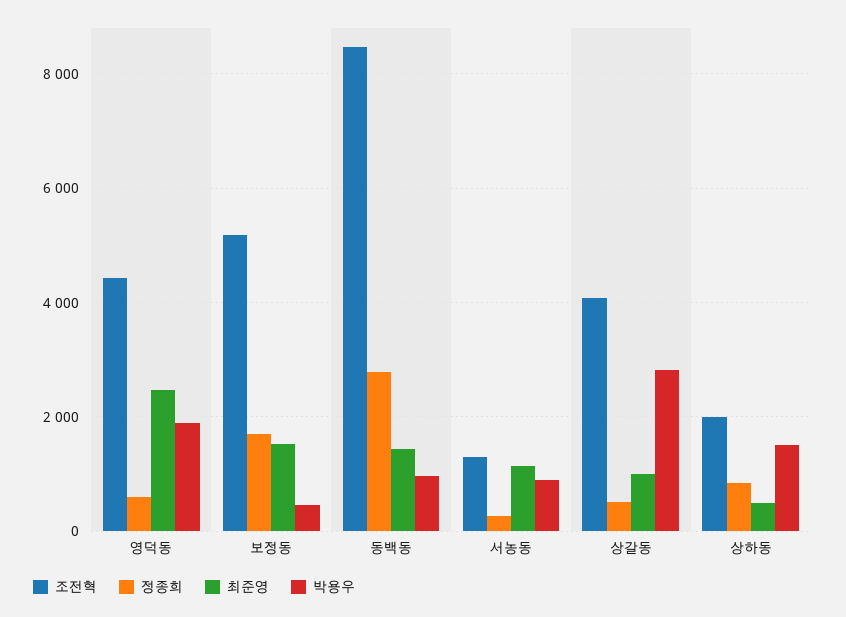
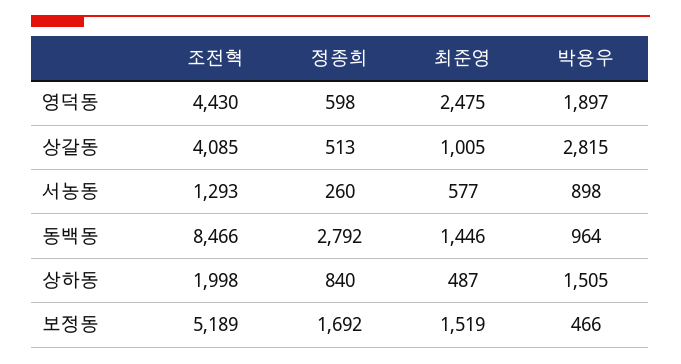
최준영, 서농동: 1200 -> 577

